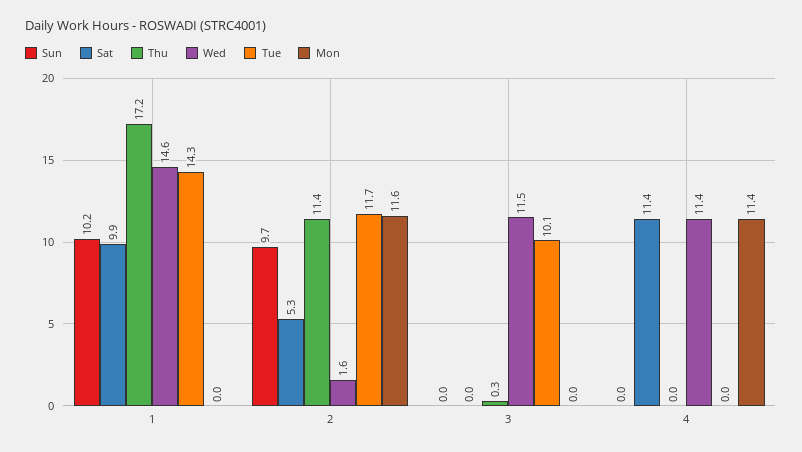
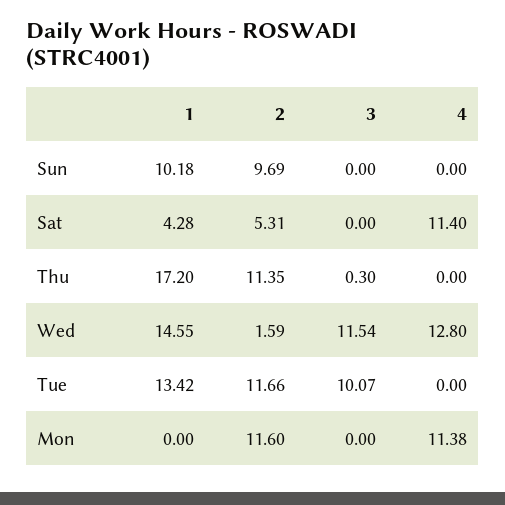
Sat, 1: 9.9 -> 4.28
Tue, 1: 14.3 -> 13.42
Wed, 4: 11.4 -> 12.8

